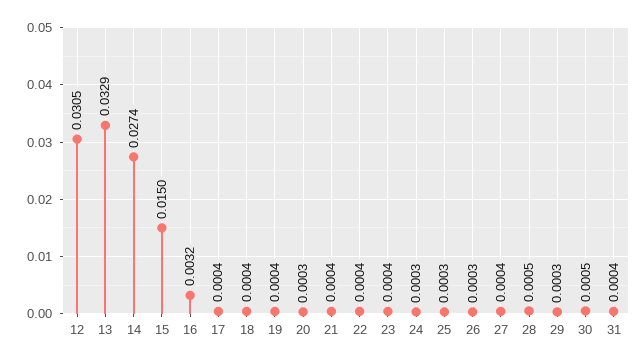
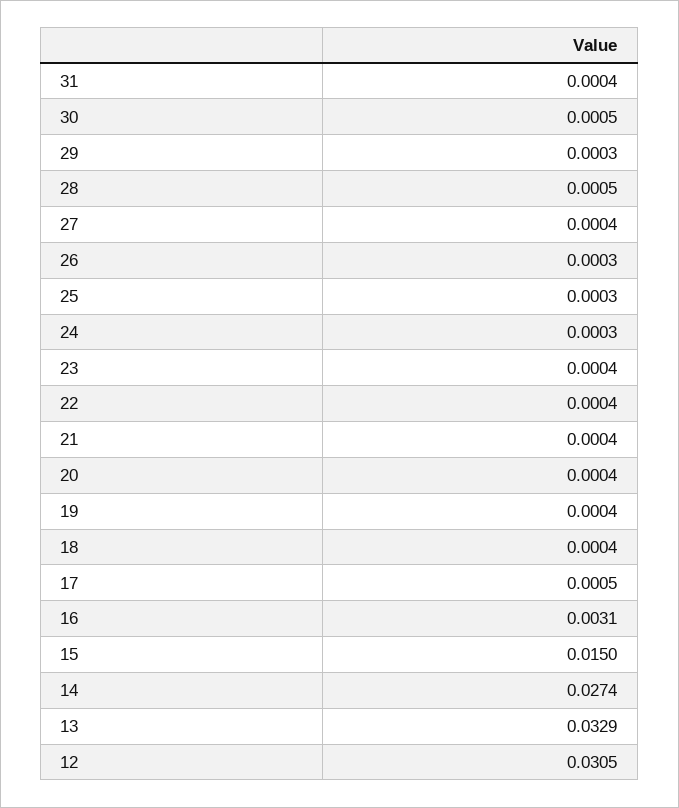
16: 0.0032 -> 0.0031
17: 0.0004 -> 0.0005
20: 0.0003 -> 0.0004

